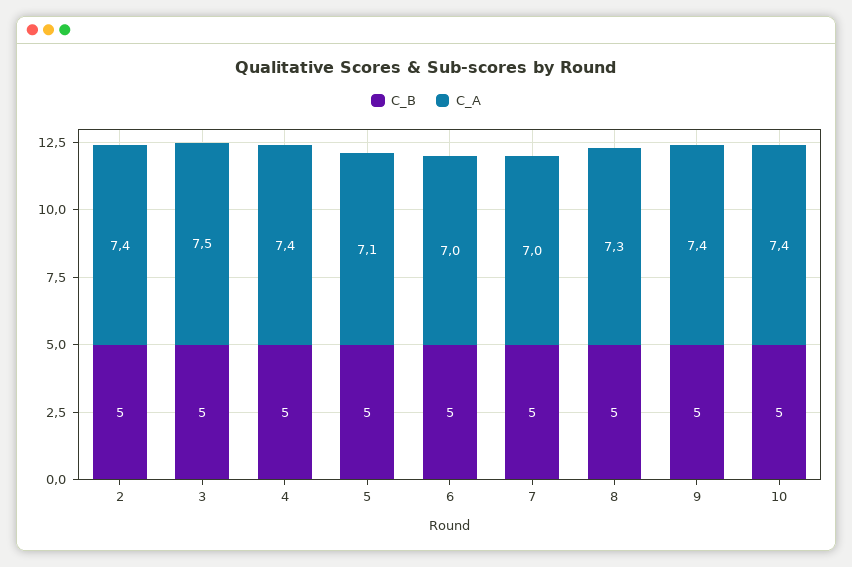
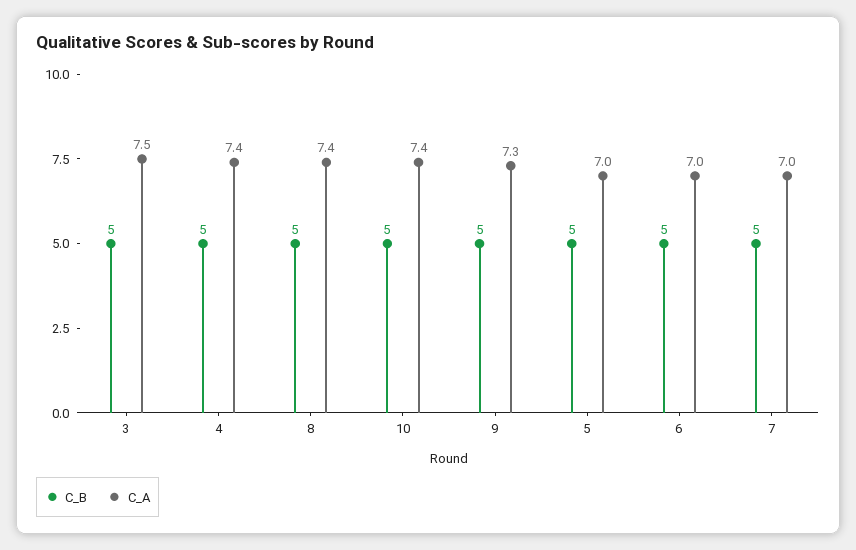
C_B, 2: 5 -> none
C_A, 2: 7.4 -> none
C_A, 5: 7.1 -> 7
C_A, 8: 7.3 -> 7.4
C_A, 9: 7.4 -> 7.3

